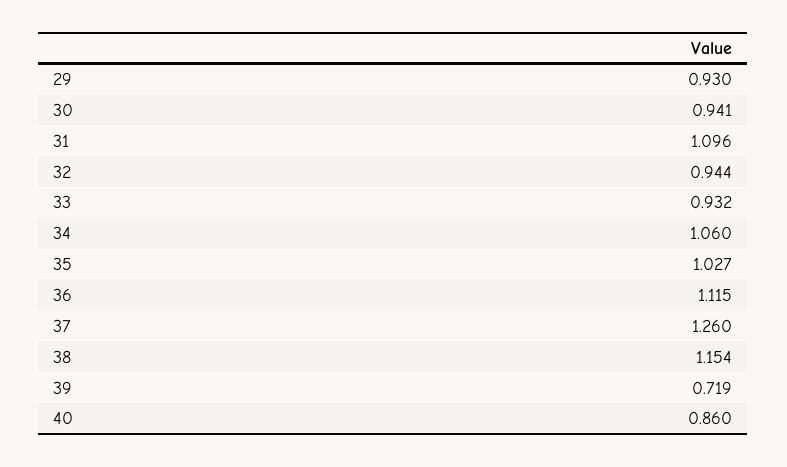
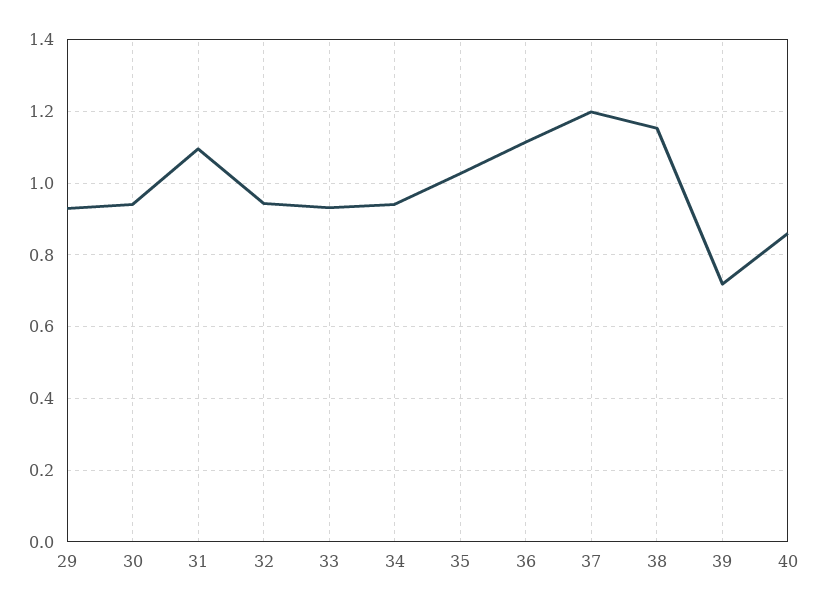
34: 1.06 -> 0.94
37: 1.26 -> 1.2

